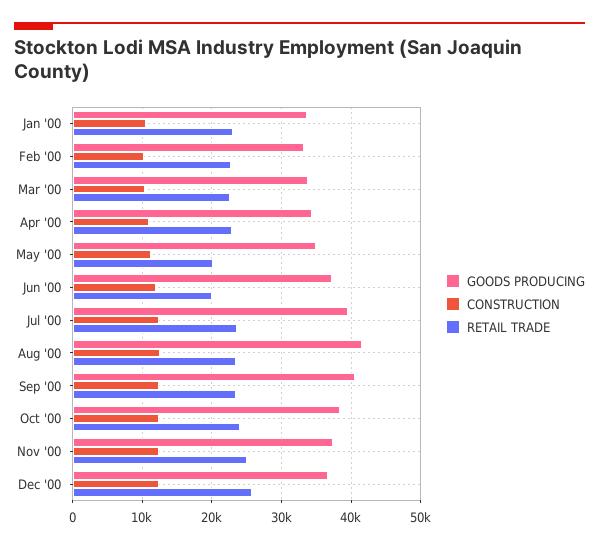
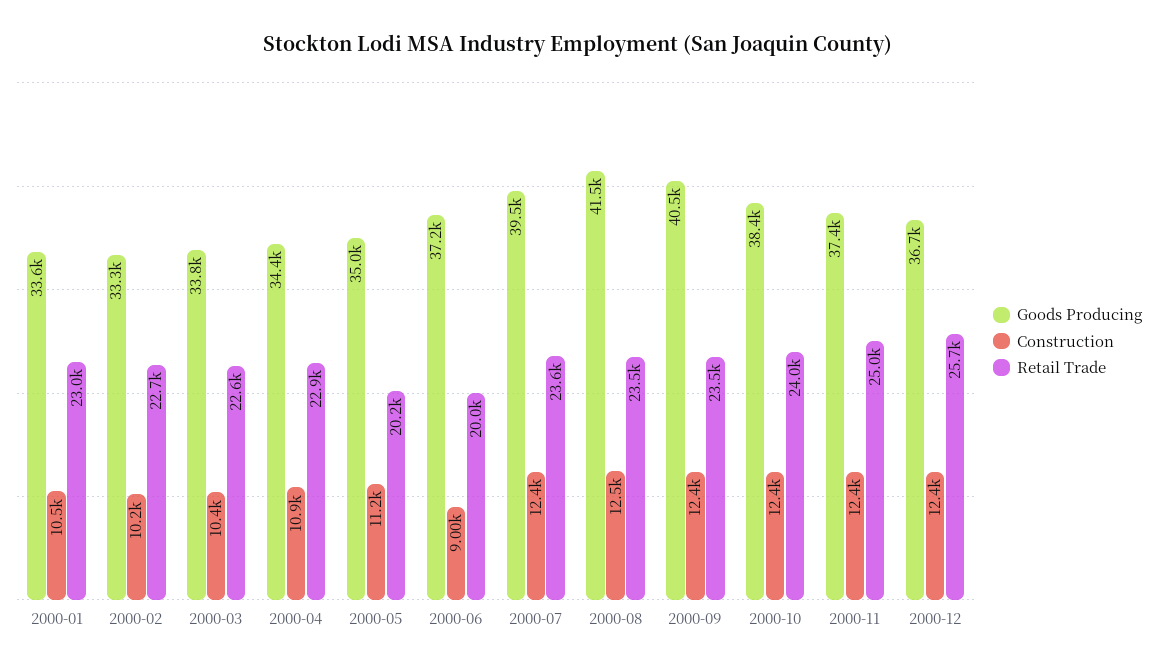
CONSTRUCTION, Jun '00: 12000 -> 9000

